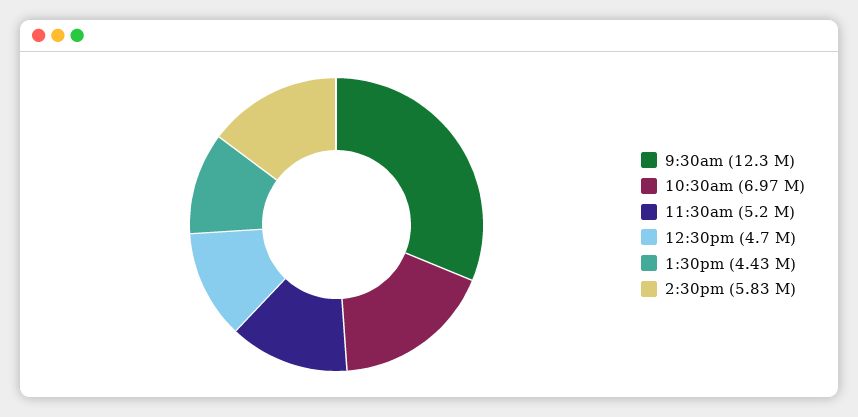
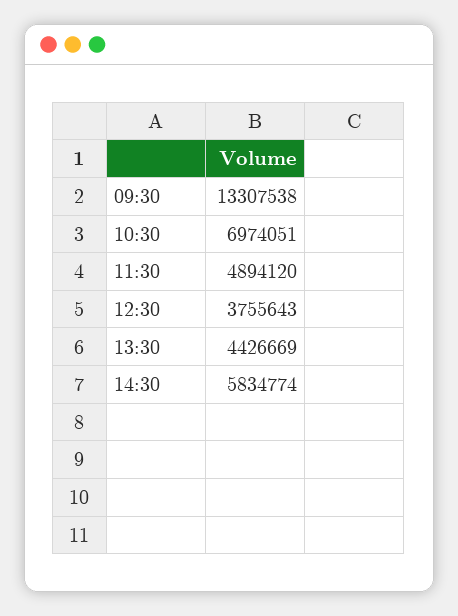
9:30am: 12300000 -> 13307538
11:30am: 5200000 -> 4894120
12:30pm: 4700000 -> 3755643

